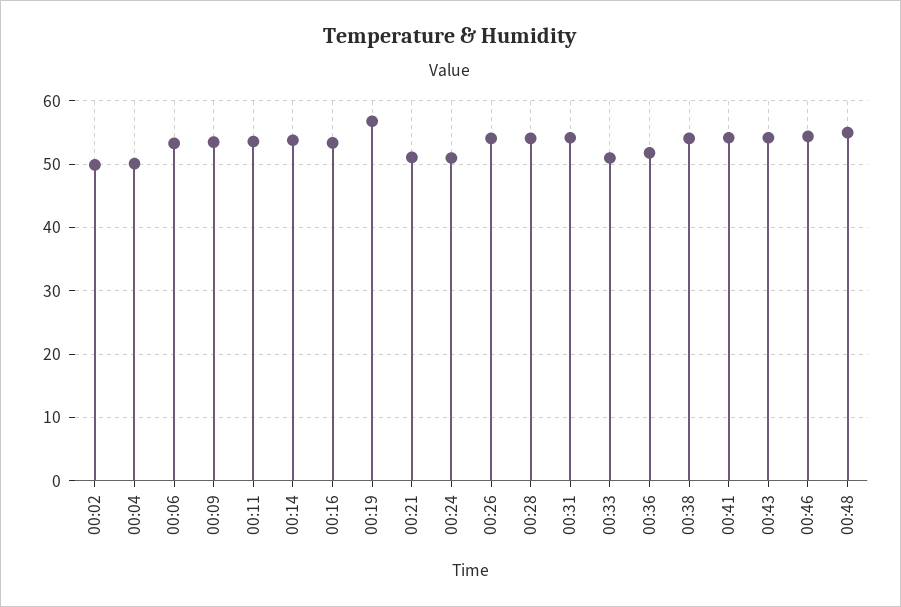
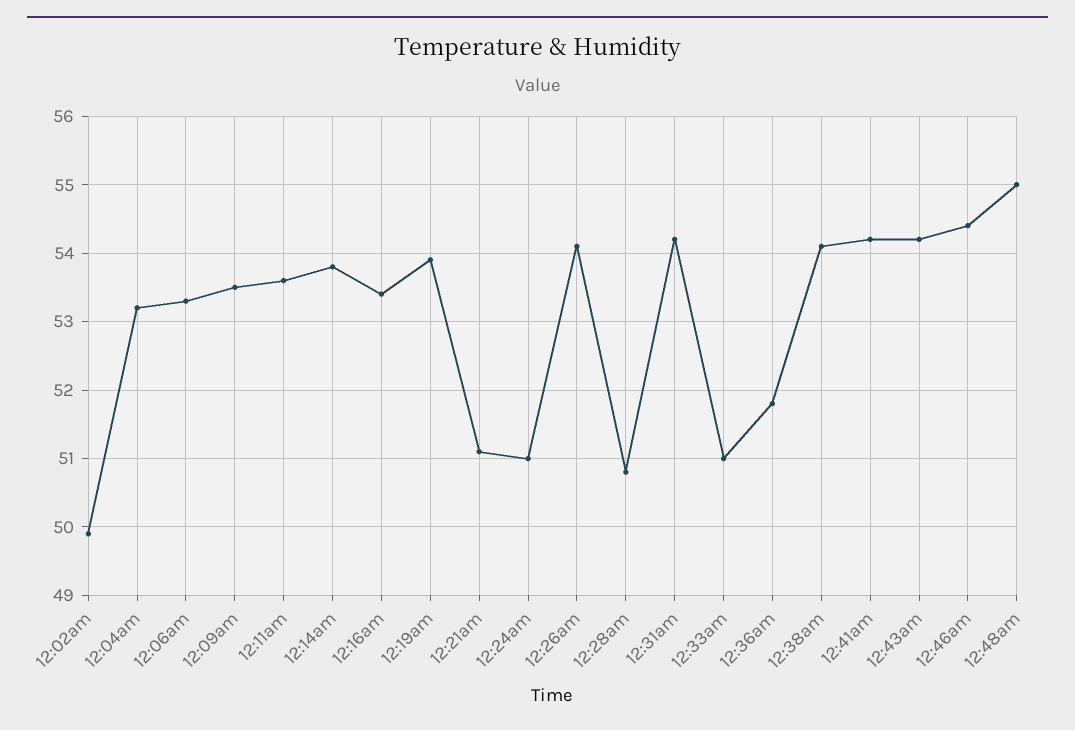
00:04: 50 -> 53.2
00:19: 57 -> 53.9
00:28: 54 -> 50.8

